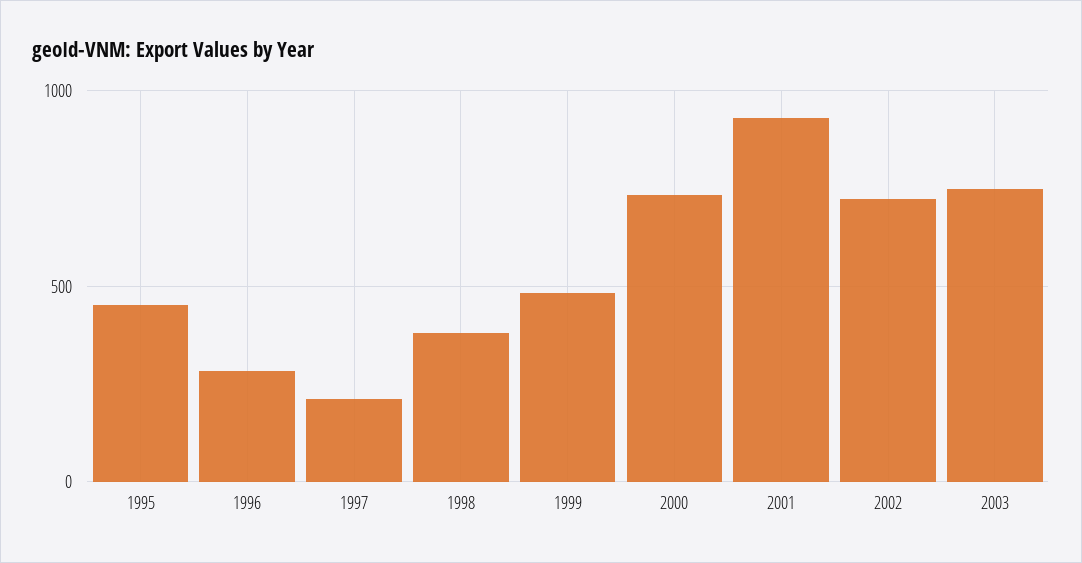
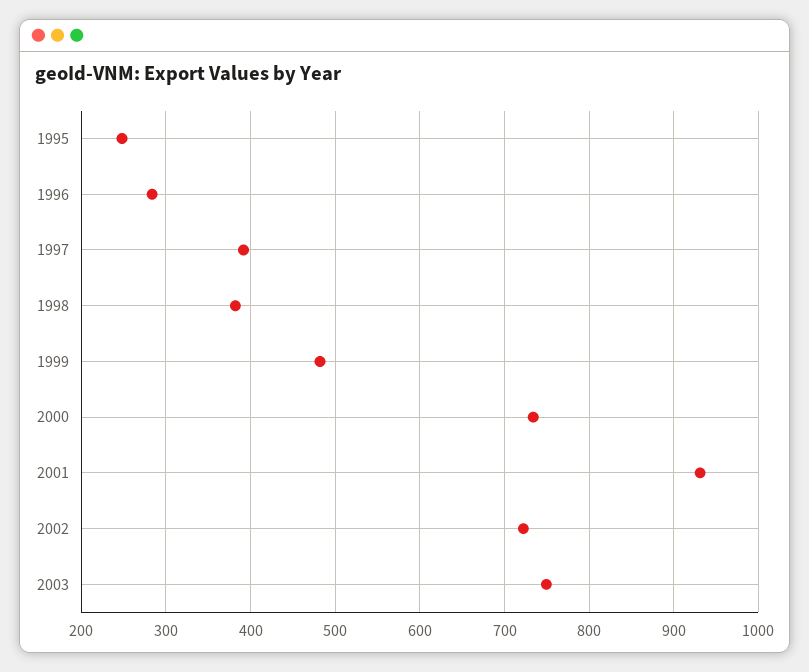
1995: 450 -> 250
1997: 200 -> 390

